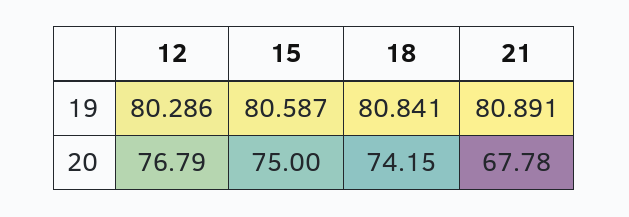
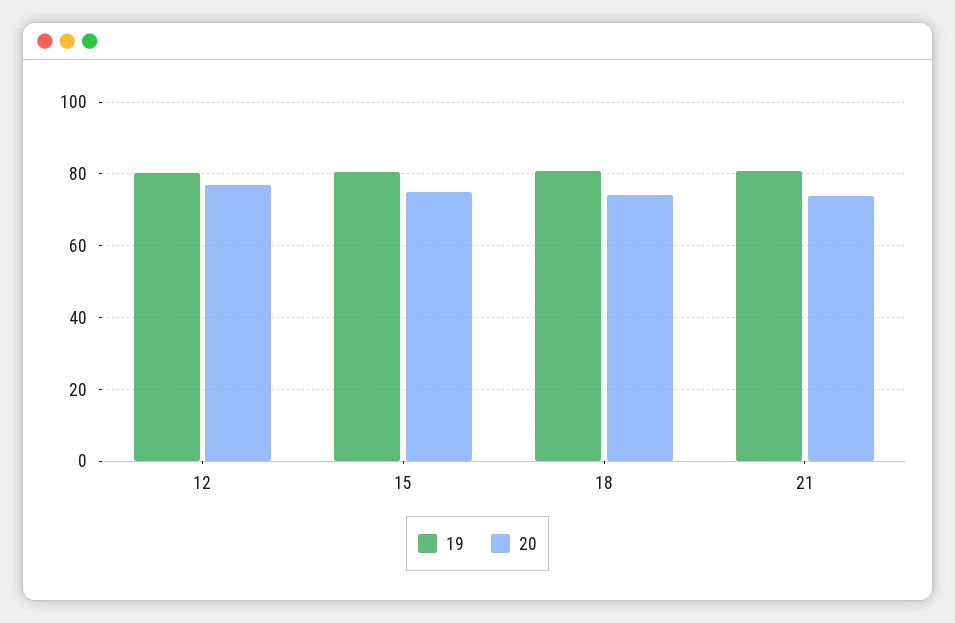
20, 21: 67.78 -> 74

